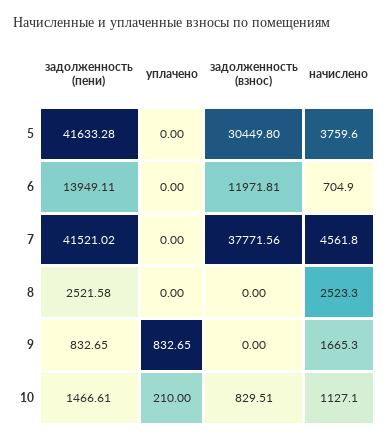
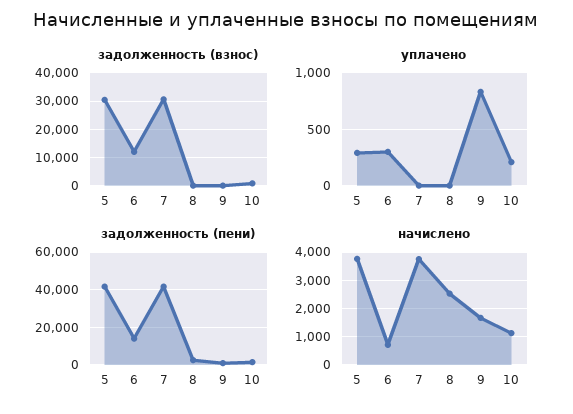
уплачено, 5: 0 -> 300
уплачено, 6: 0 -> 300
задолженность (взнос), 7: 37771.56 -> 30000
начислено, 7: 4561.8 -> 3750

